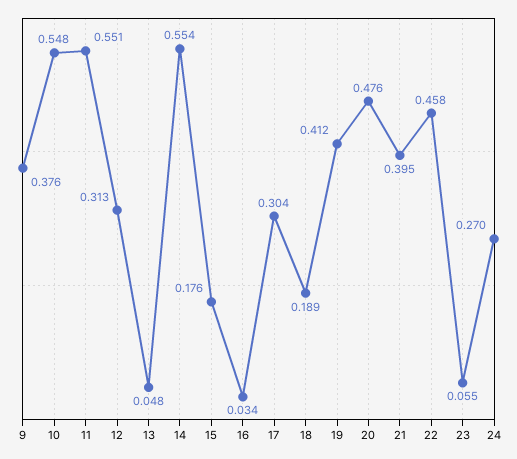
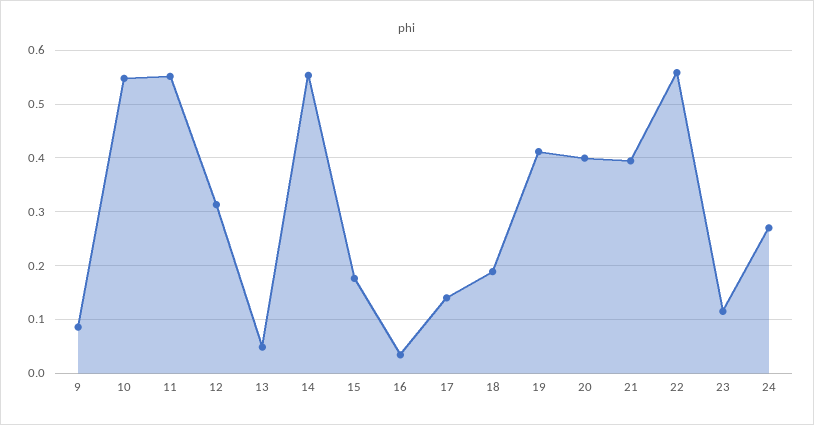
9: 0.376 -> 0.08
17: 0.304 -> 0.14
20: 0.476 -> 0.4
22: 0.458 -> 0.56
23: 0.055 -> 0.12

